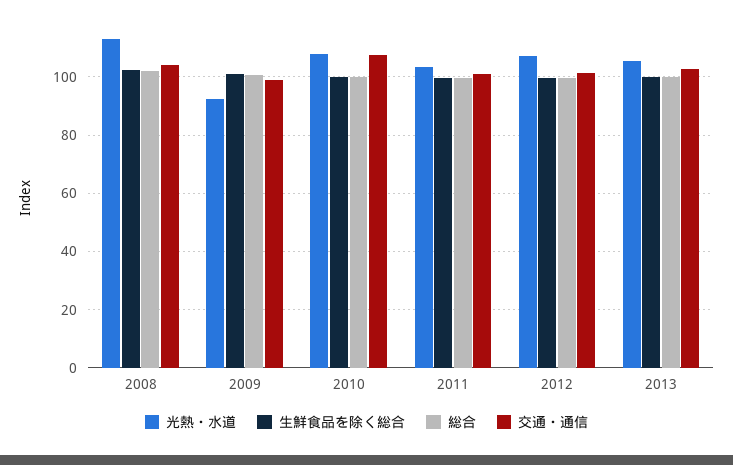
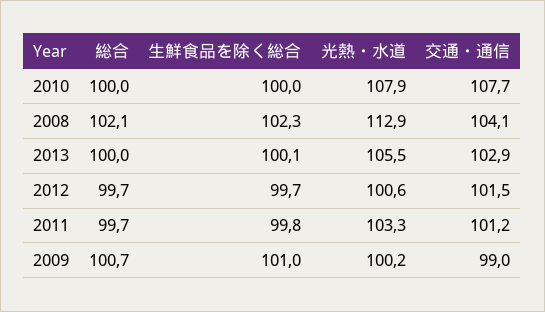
光熱・水道, 2009: 92.5 -> 100.2
光熱・水道, 2012: 107.5 -> 100.6

